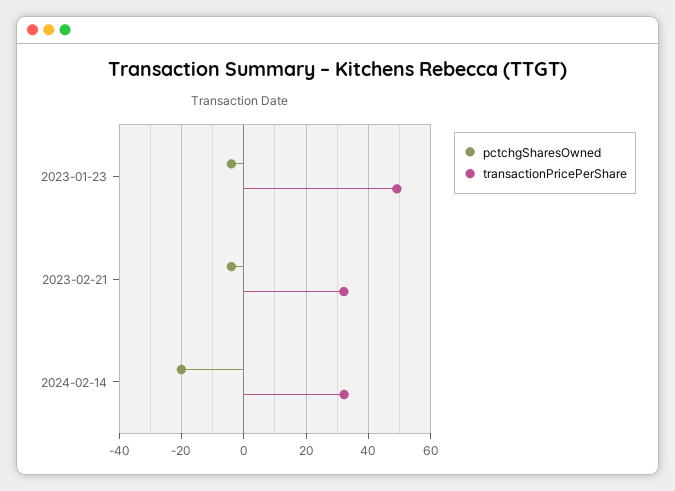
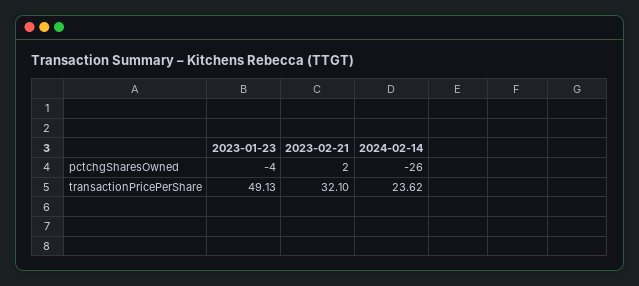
pctchgSharesOwned, 2023-02-21: -4 -> 2
pctchgSharesOwned, 2024-02-14: -20 -> -26
transactionPricePerShare, 2024-02-14: 32 -> 23.62

